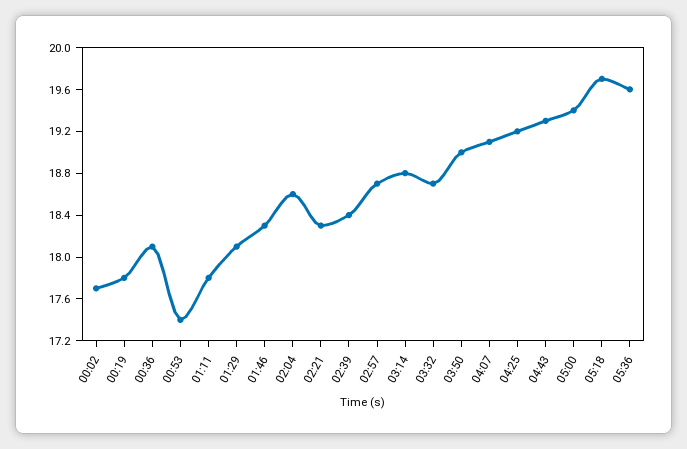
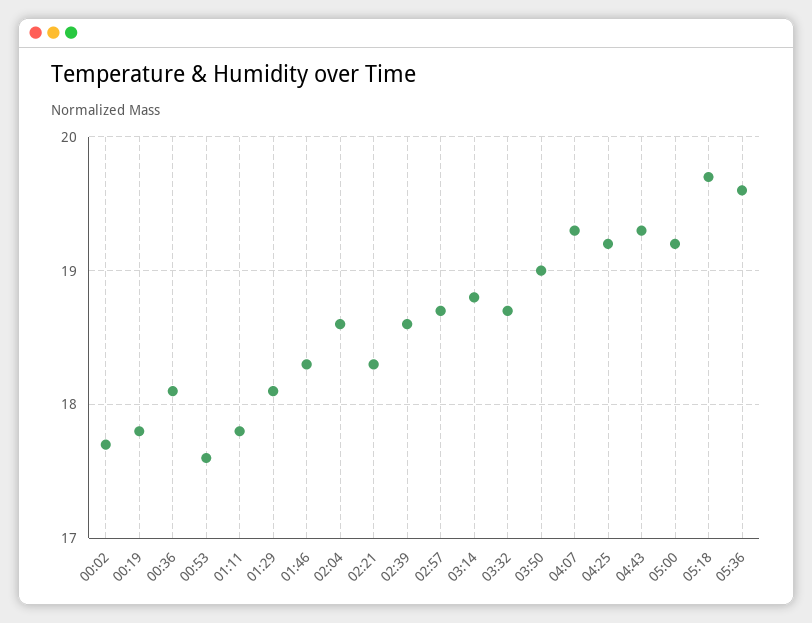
00:53: 17.4 -> 17.6
02:39: 18.4 -> 18.6
04:07: 19.1 -> 19.3
05:00: 19.4 -> 19.2

